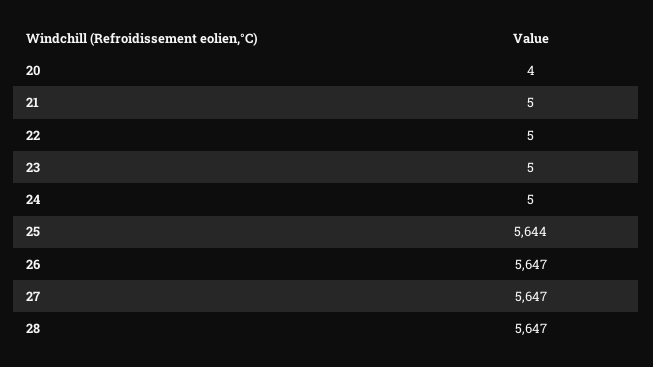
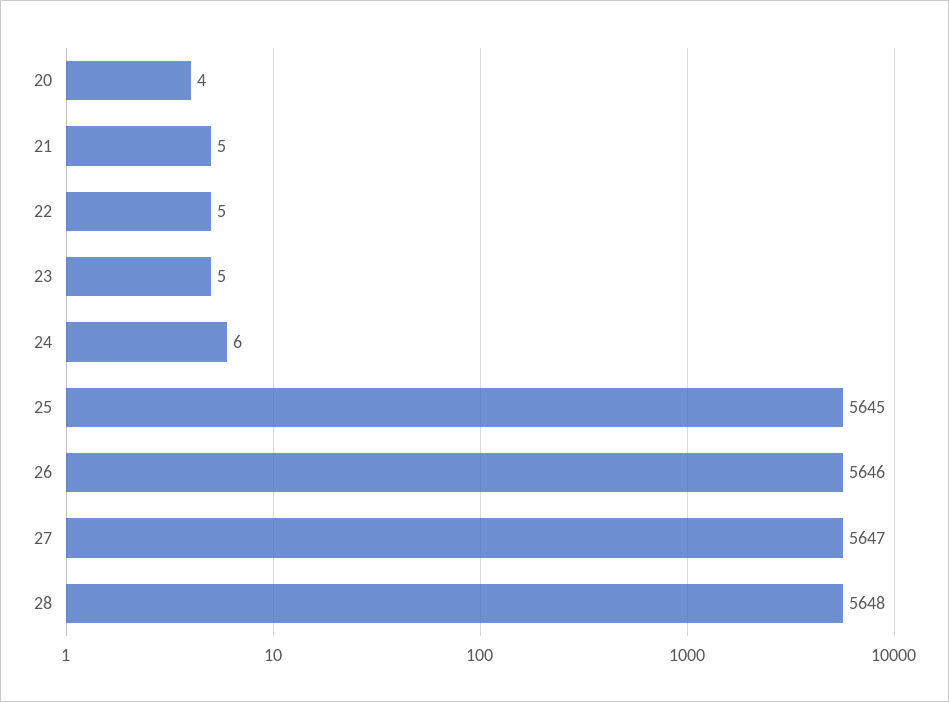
24: 5 -> 6
25: 5644 -> 5645
26: 5647 -> 5646
28: 5647 -> 5648

